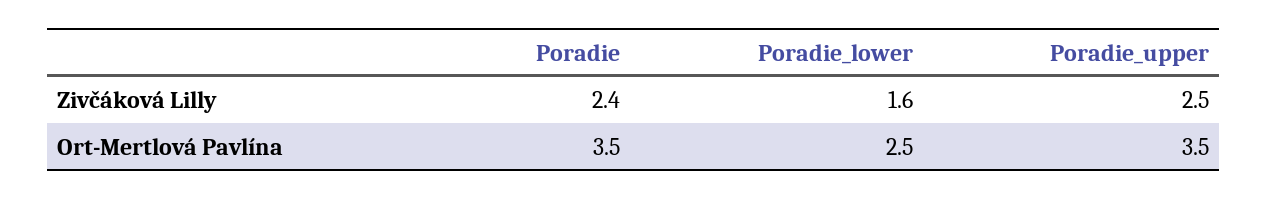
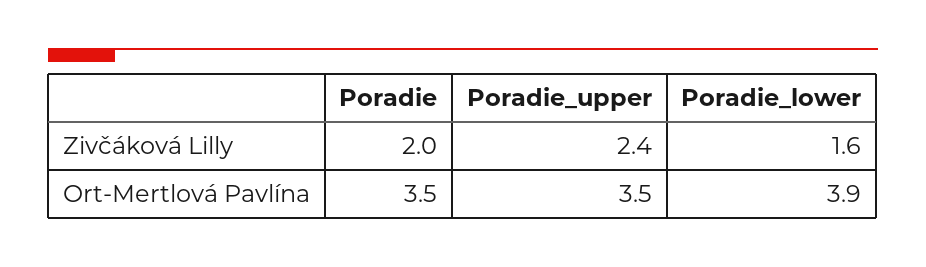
Poradie, Zivčáková Lilly: 2.4 -> 2
Poradie_upper, Zivčáková Lilly: 2.5 -> 2.4
Poradie_lower, Ort-Mertlová Pavlína: 2.5 -> 3.9

